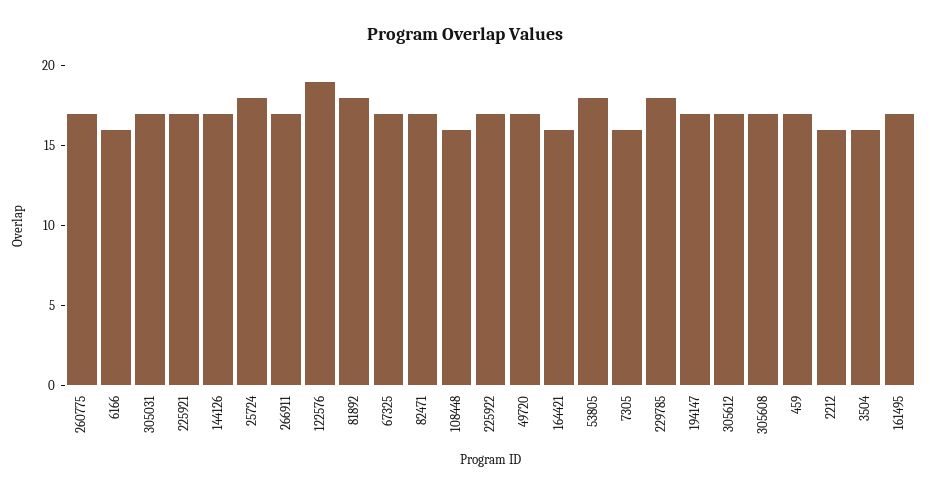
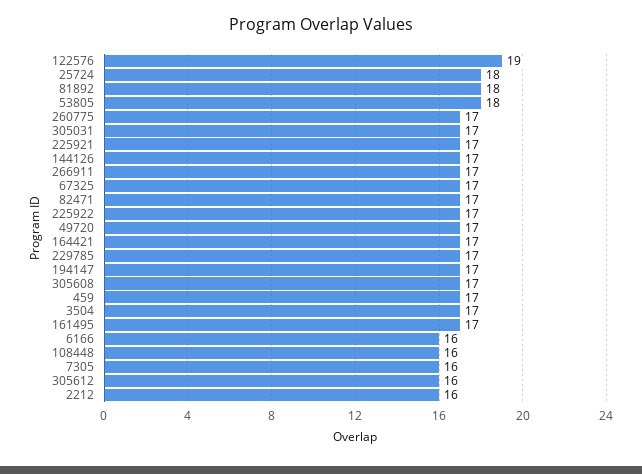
164421: 16 -> 17
229785: 18 -> 17
305612: 17 -> 16
3504: 16 -> 17

